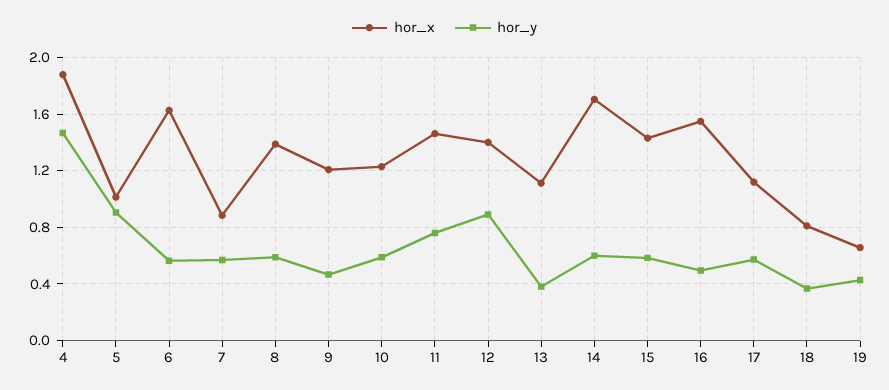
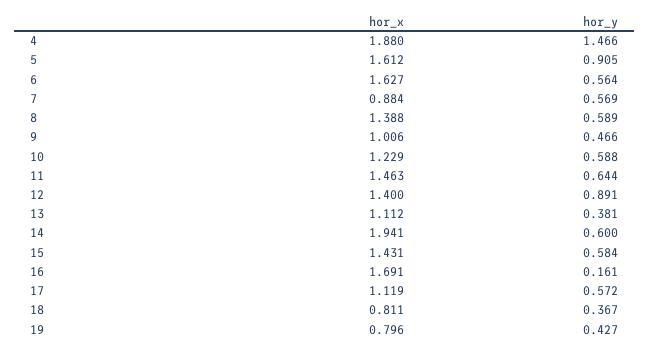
hor_x, 5: 1 -> 1.612
hor_x, 9: 1.2 -> 1.006
hor_y, 11: 0.75 -> 0.644
hor_x, 14: 1.7 -> 1.941
hor_x, 16: 1.55 -> 1.691
hor_y, 16: 0.5 -> 0.161
hor_x, 19: 0.65 -> 0.796

